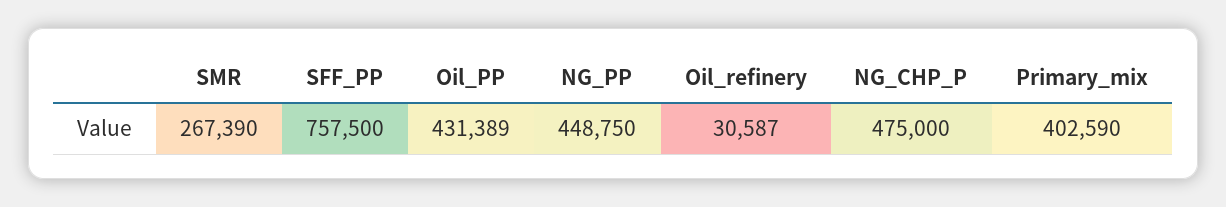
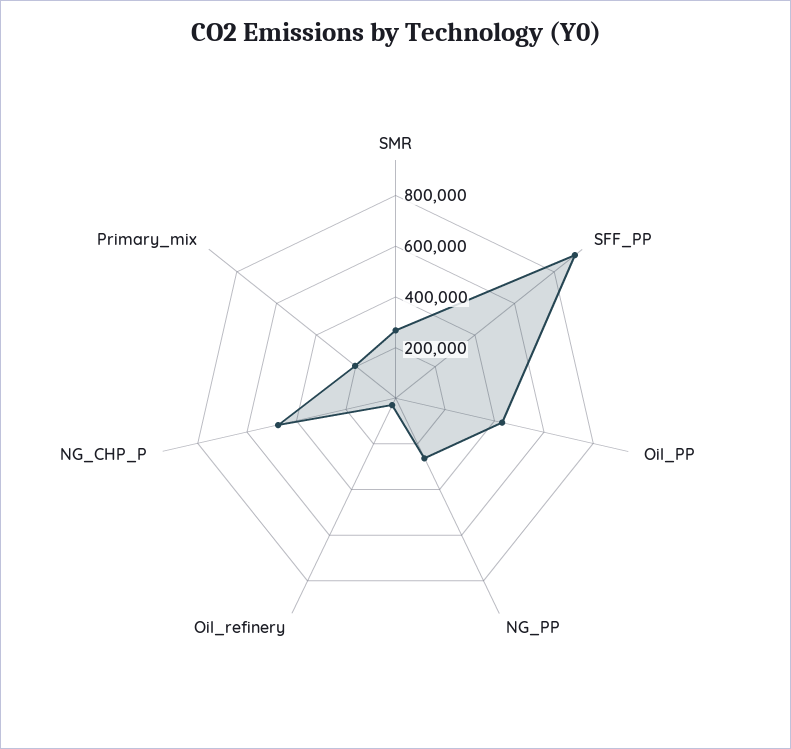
SFF_PP: 757500 -> 900000
NG_PP: 448750 -> 250000
Primary_mix: 402590 -> 200000

